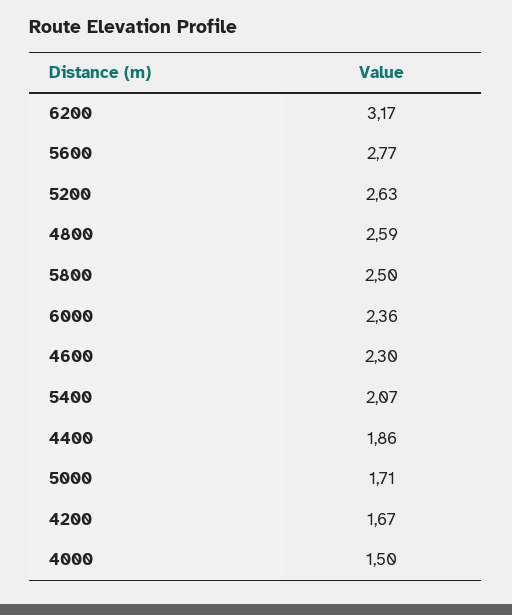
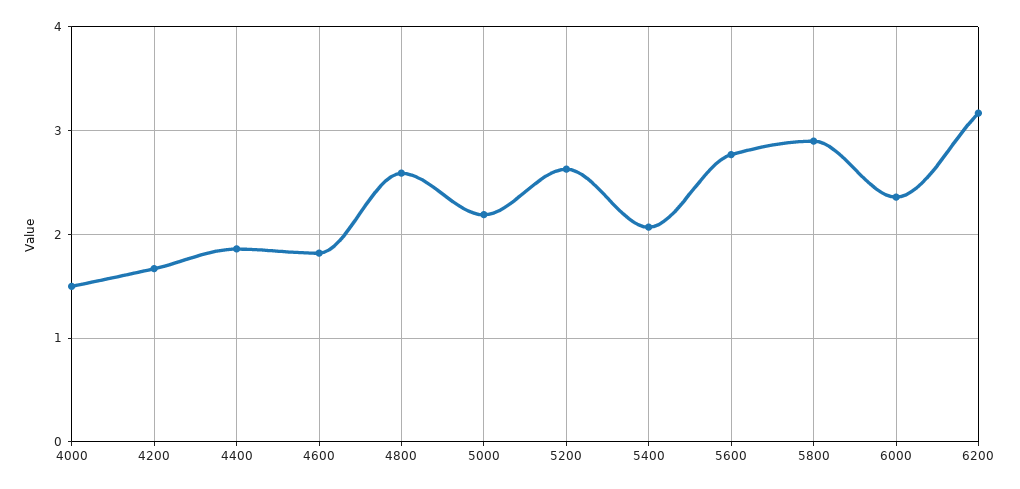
5800: 2.5 -> 2.9
4600: 2.3 -> 1.8
5000: 1.71 -> 2.2

